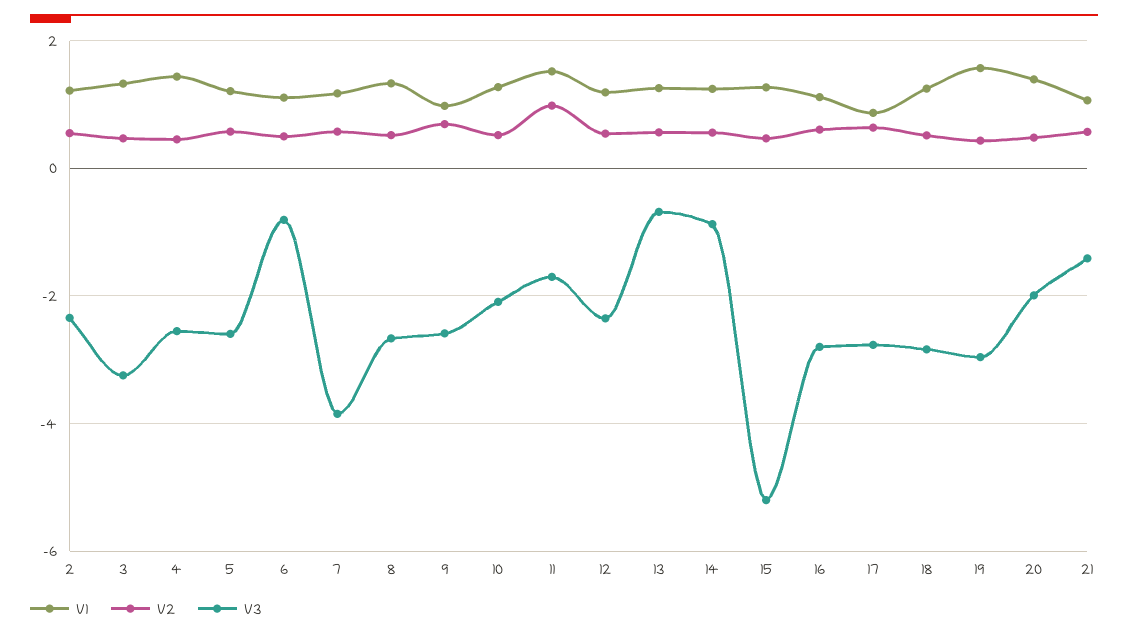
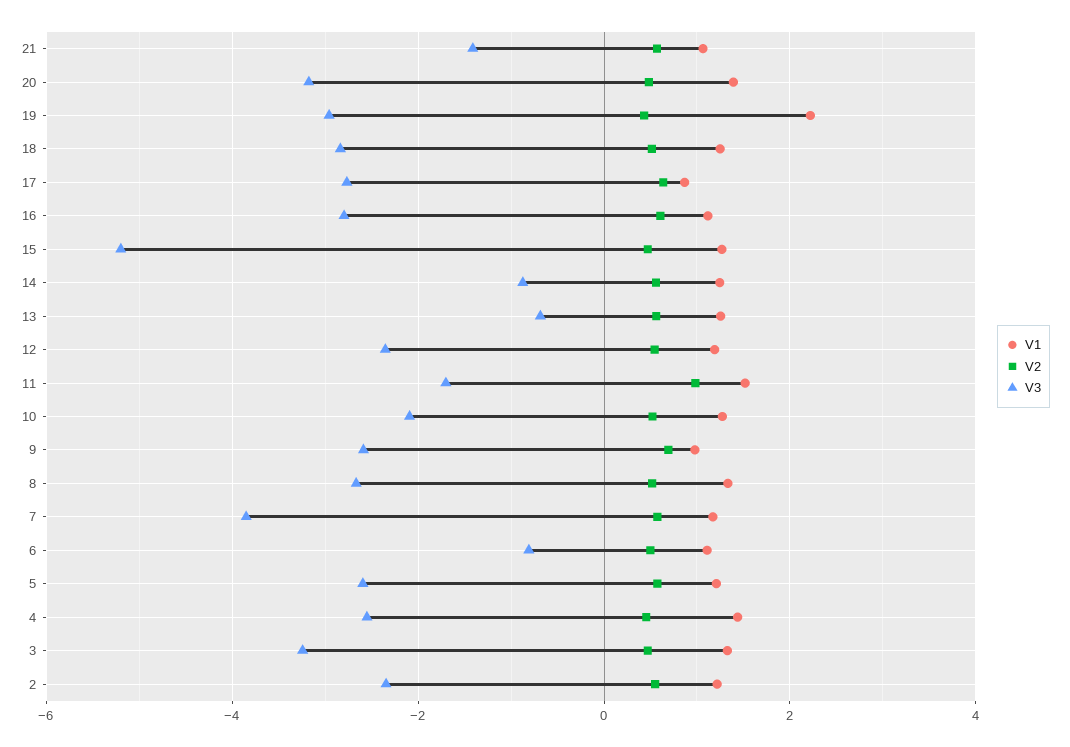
V1, 19: 1.6 -> 2.2
V3, 20: -2 -> -3.2

